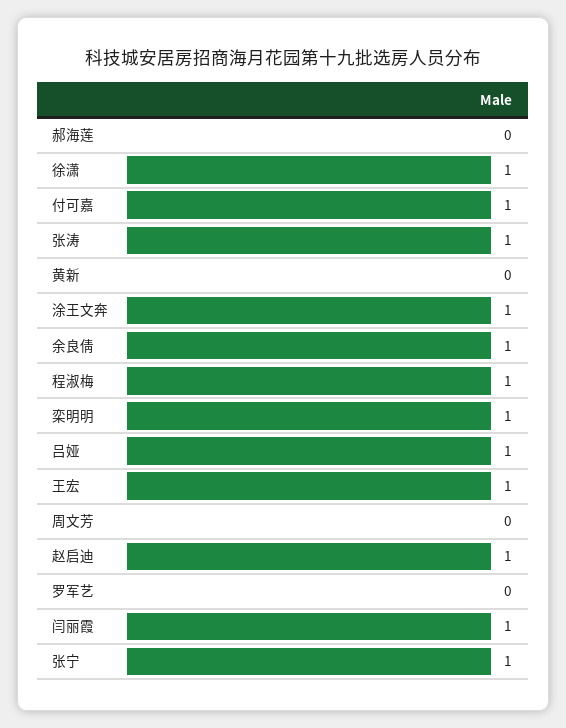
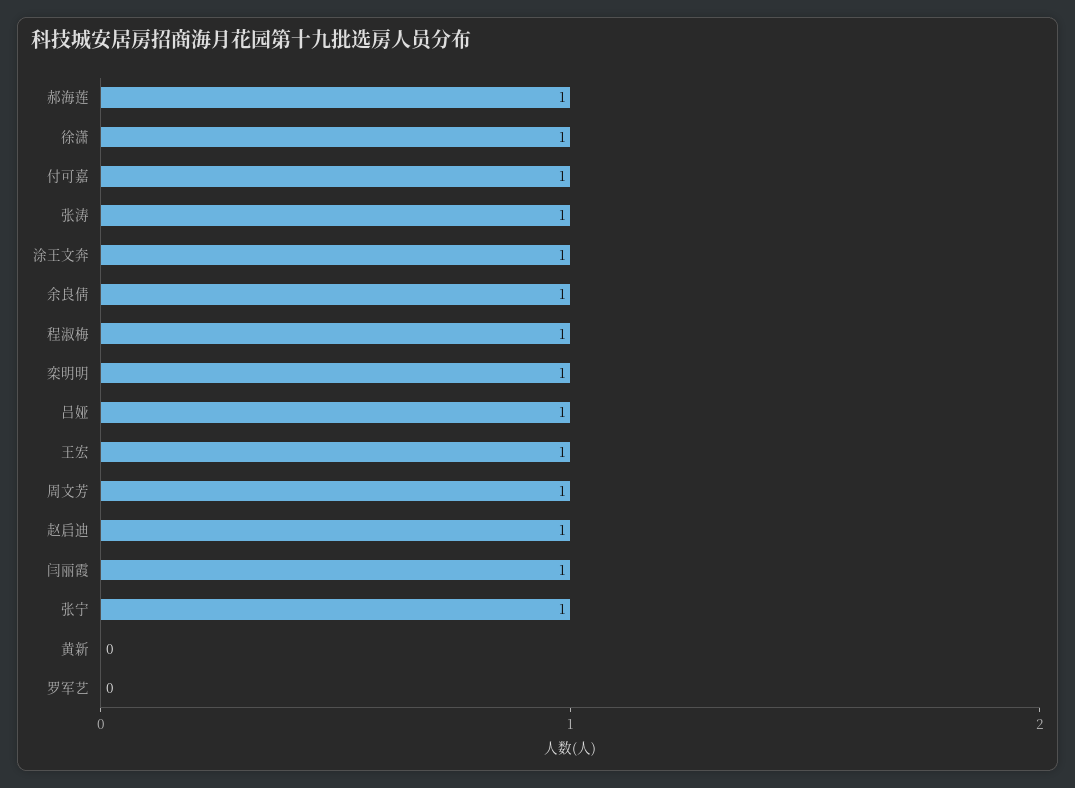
郝海莲: 0 -> 1
周文芳: 0 -> 1

